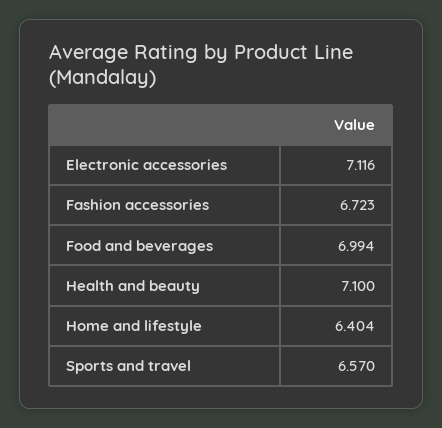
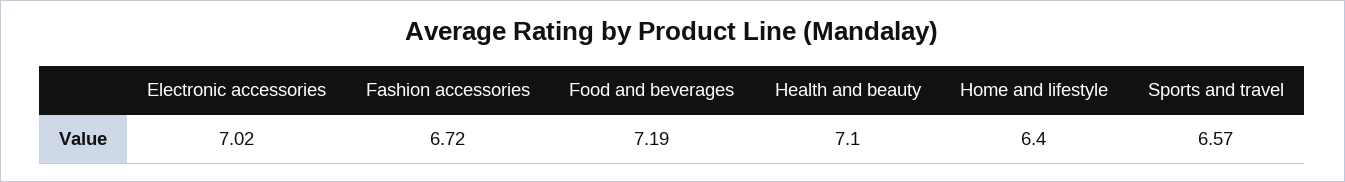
Electronic accessories: 7.116 -> 7.02
Food and beverages: 6.994 -> 7.19

